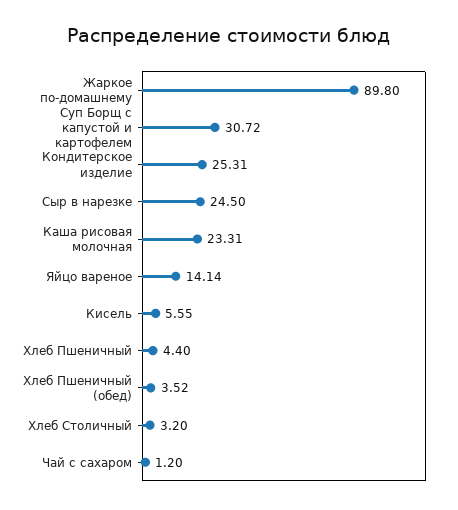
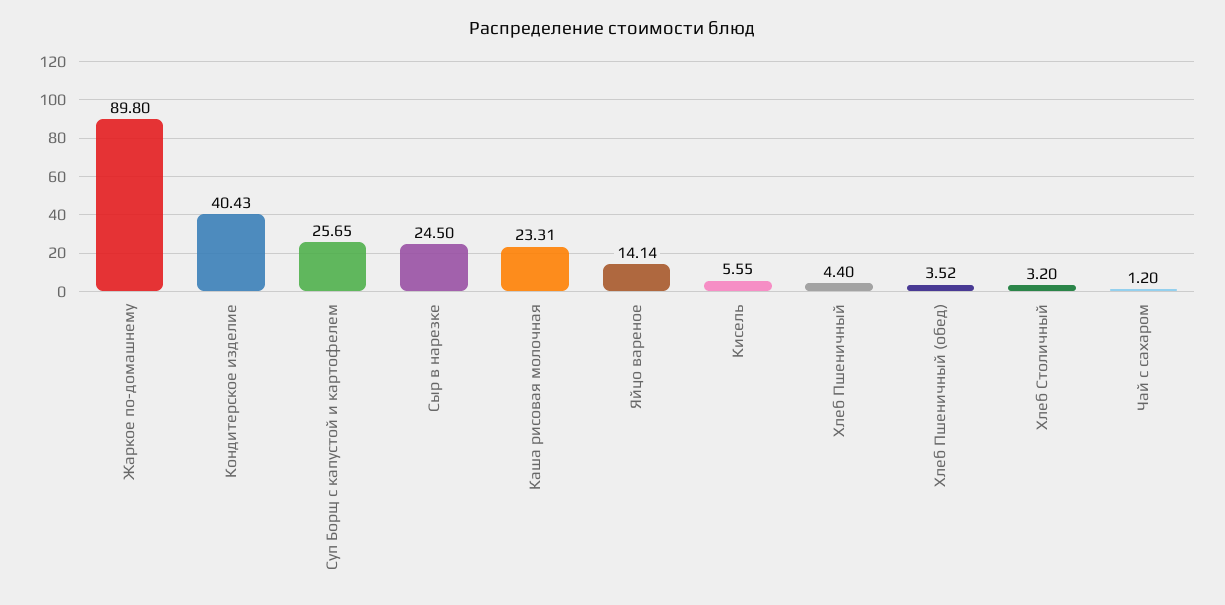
Суп Борщ с капустой и картофелем: 30.72 -> 25.65
Кондитерское изделие: 25.31 -> 40.43

